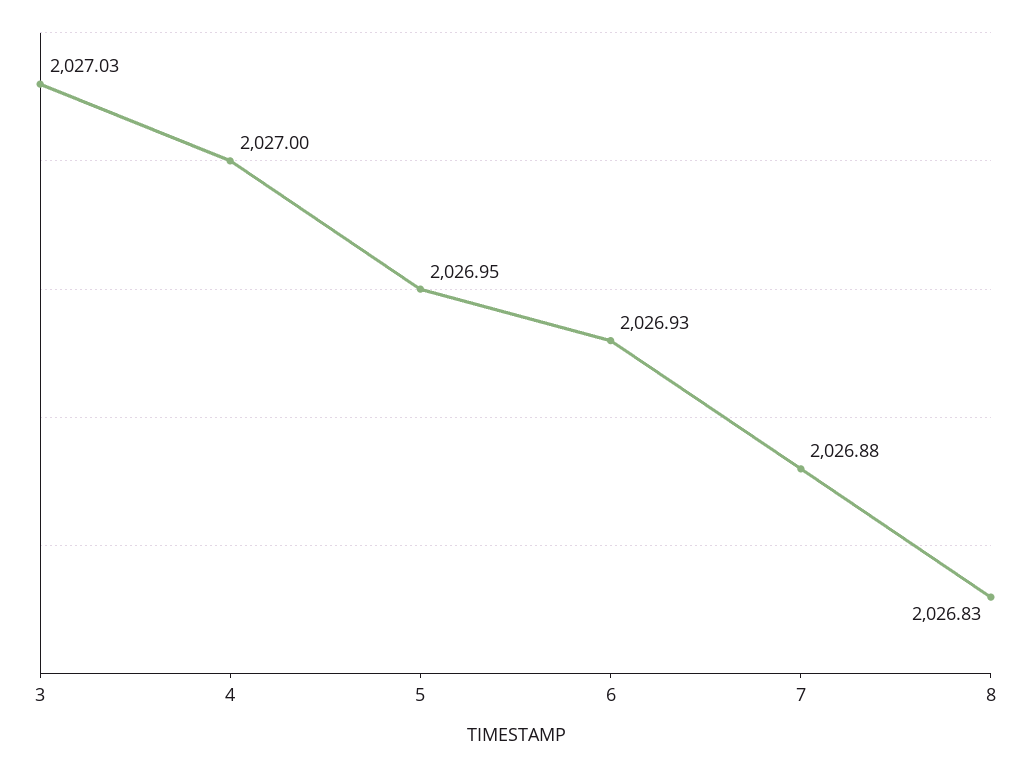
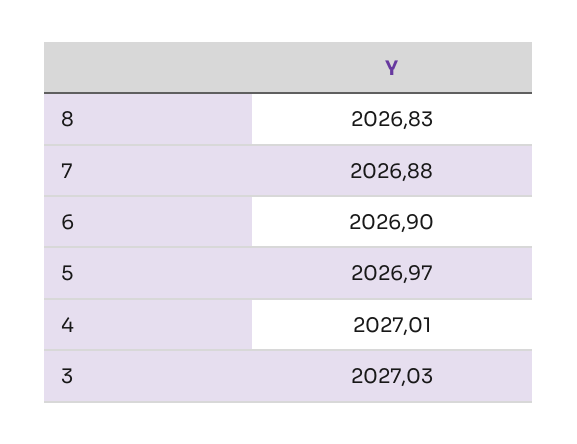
4: 2027 -> 2027.01
5: 2026.95 -> 2026.97
6: 2026.93 -> 2026.9

